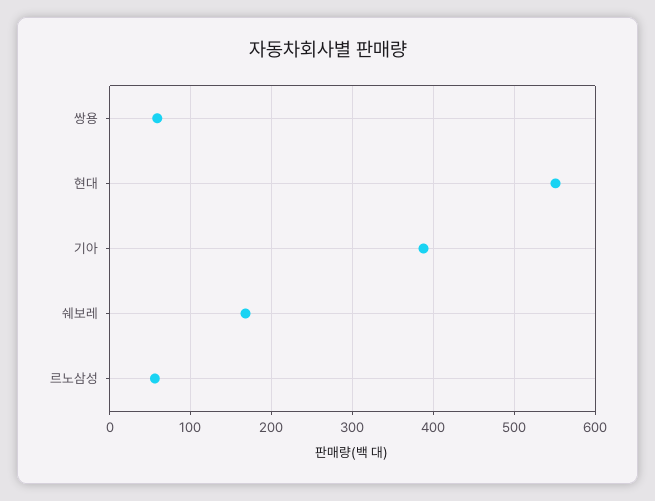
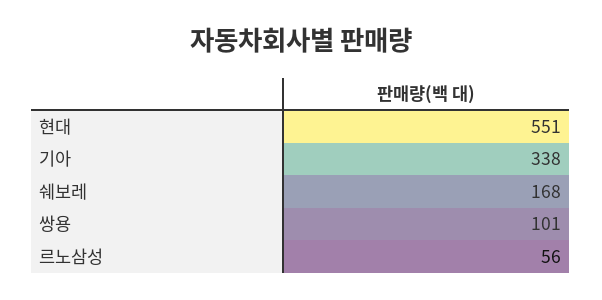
쌍용: 60 -> 101
기아: 390 -> 338

